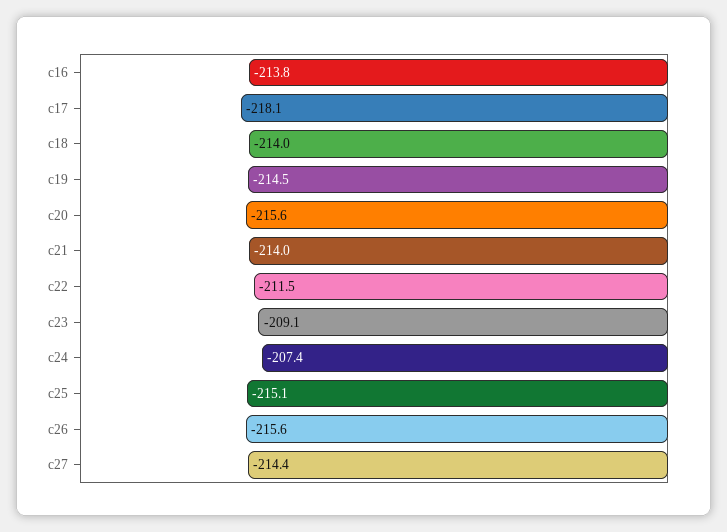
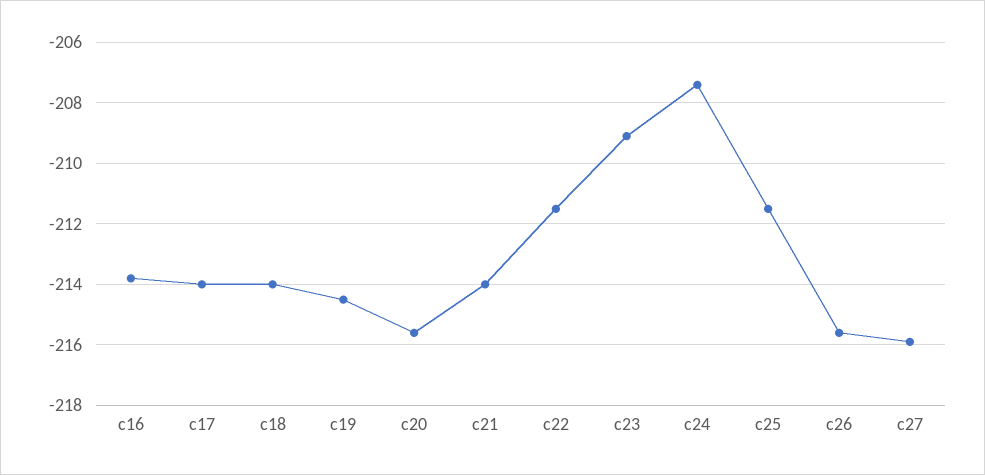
c17: -218.1 -> -214
c25: -215.1 -> -211.5
c27: -214.4 -> -216

